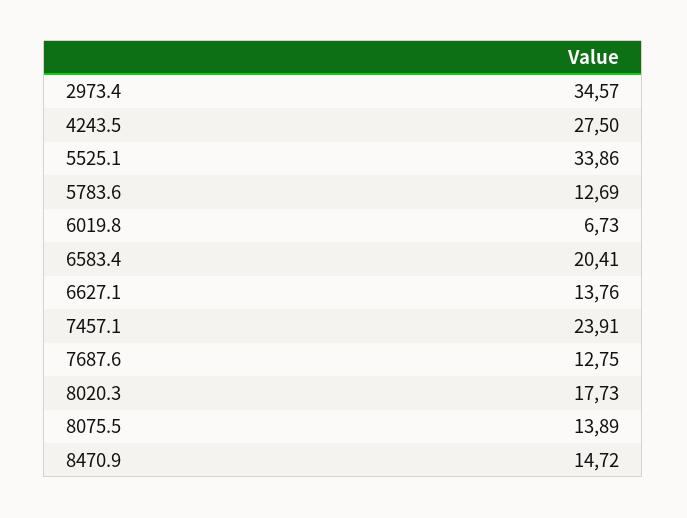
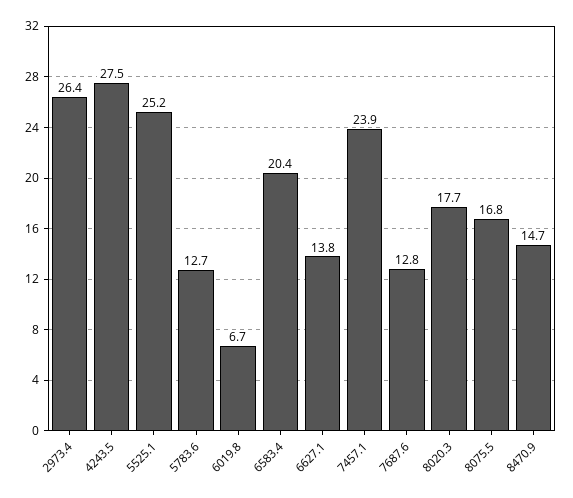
2973.4: 34.57 -> 26.4
5525.1: 33.86 -> 25.2
8075.5: 13.89 -> 16.8

